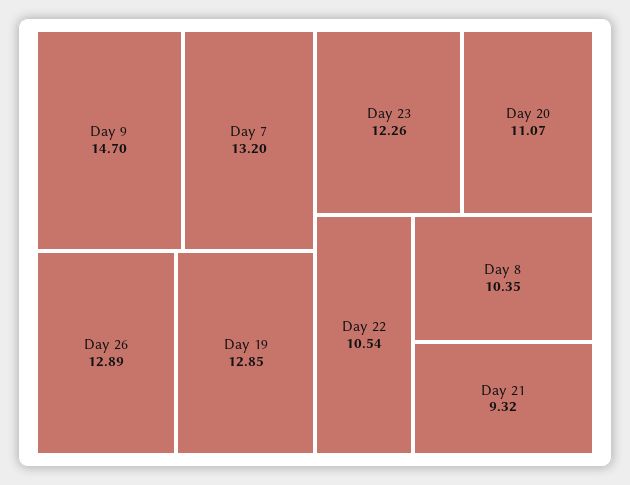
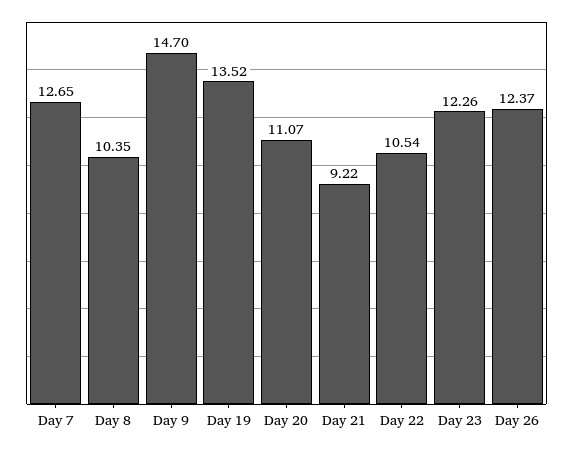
Day 7: 13.2 -> 12.65
Day 26: 12.89 -> 12.37
Day 19: 12.85 -> 13.52
Day 21: 9.32 -> 9.22

